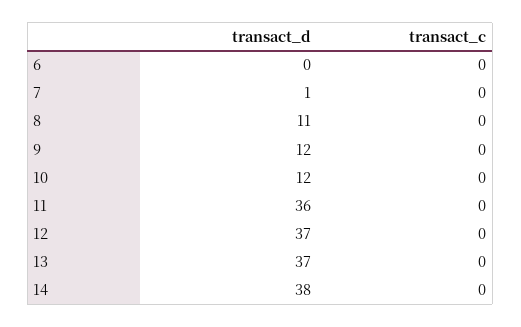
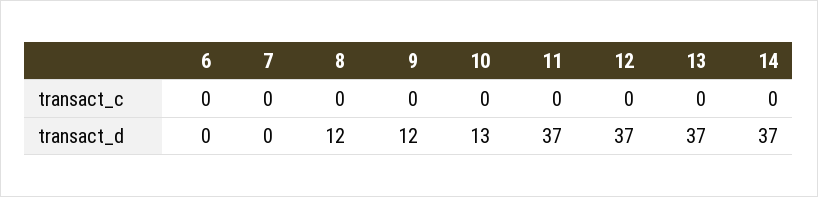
transact_d, 7: 1 -> 0
transact_d, 8: 11 -> 12
transact_d, 10: 12 -> 13
transact_d, 11: 36 -> 37
transact_d, 14: 38 -> 37

